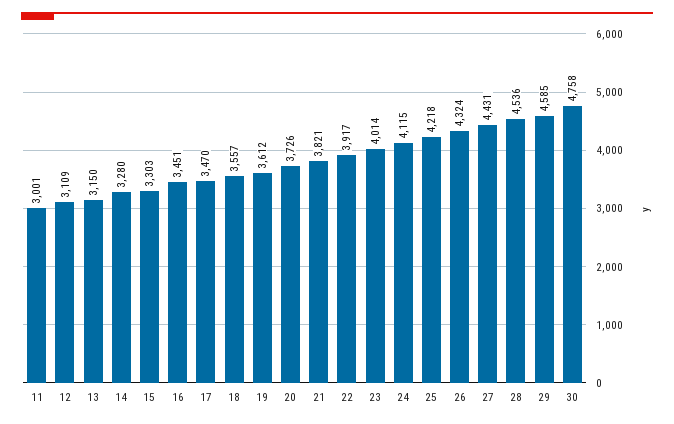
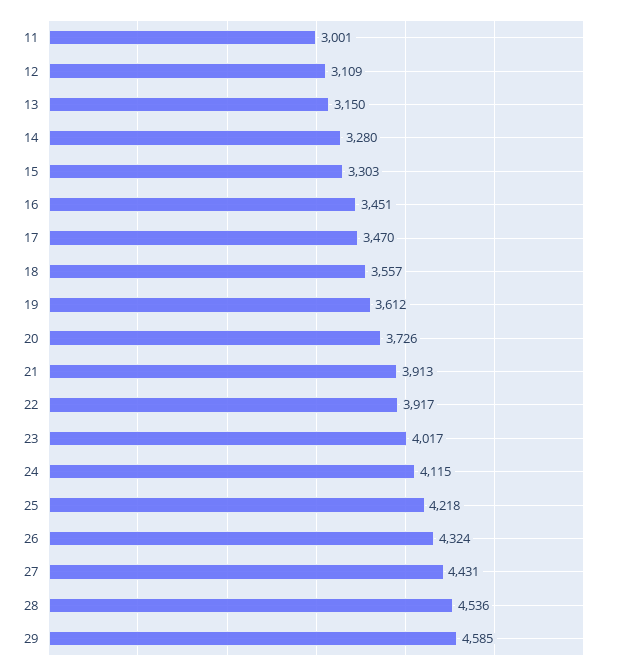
21: 3821 -> 3913
23: 4014 -> 4017
30: 4758 -> none

